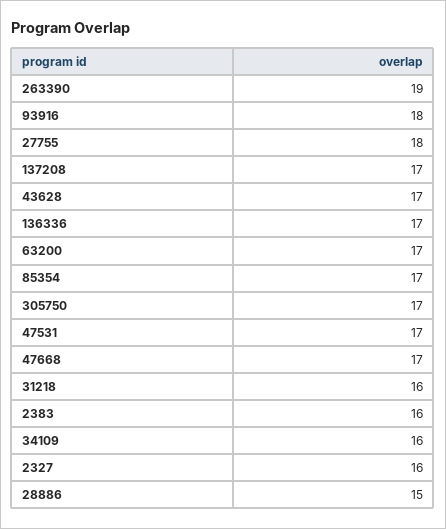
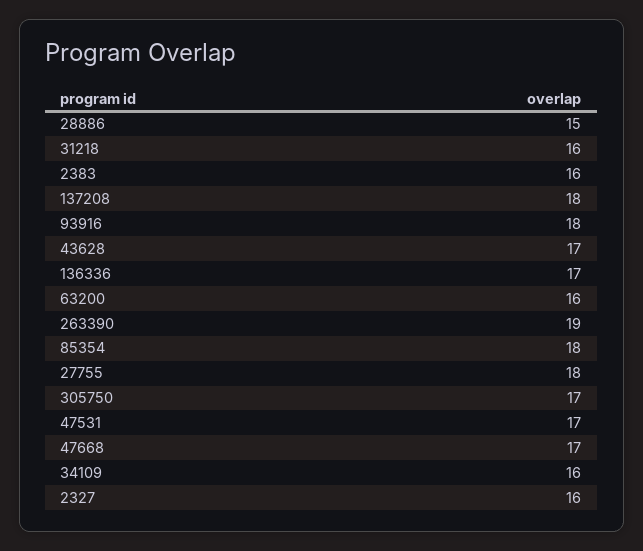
137208: 17 -> 18
63200: 17 -> 16
85354: 17 -> 18

